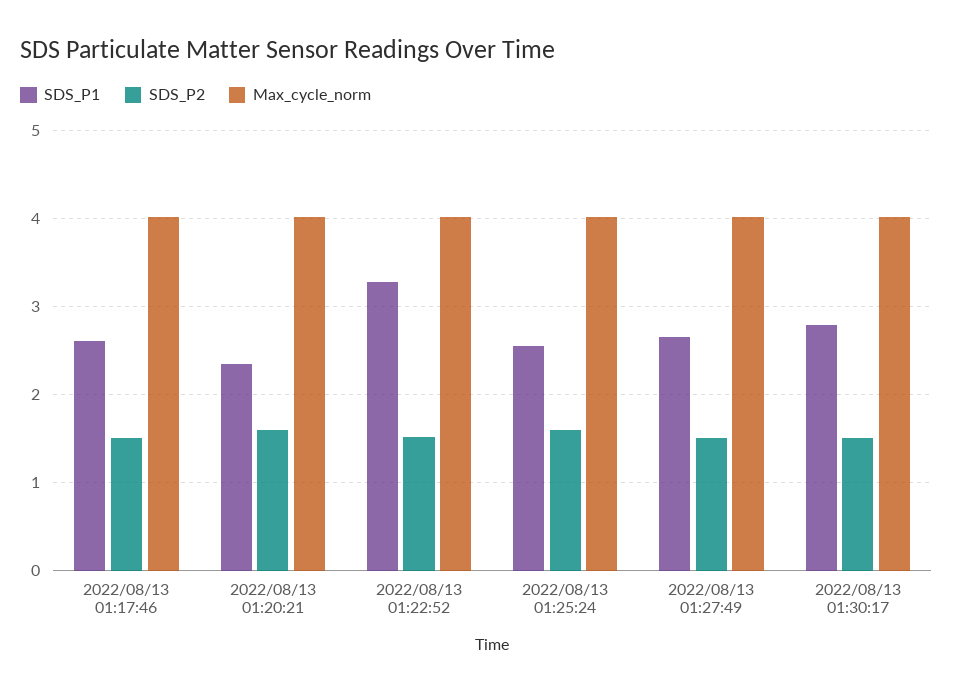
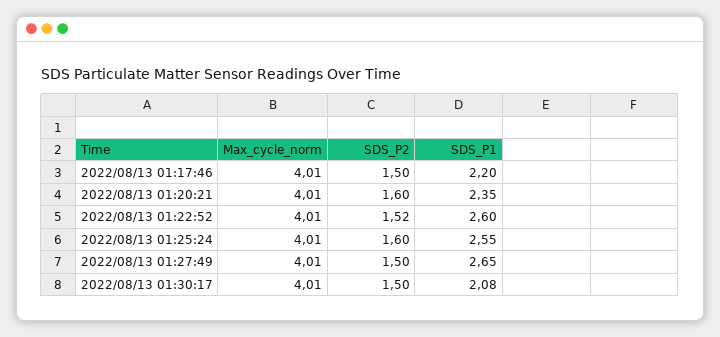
SDS_P1, 2022/08/13 01:17:46: 2.6 -> 2.2
SDS_P1, 2022/08/13 01:22:52: 3.3 -> 2.6
SDS_P1, 2022/08/13 01:30:17: 2.8 -> 2.08

